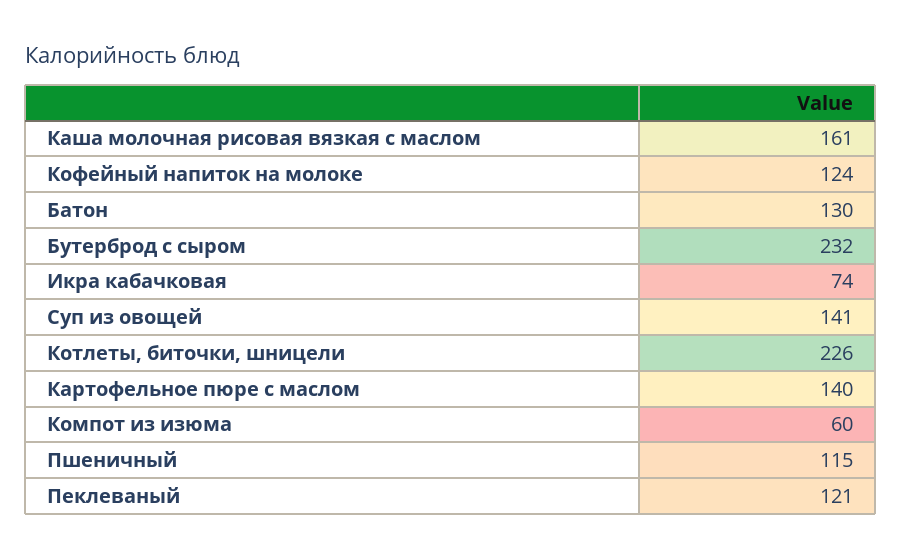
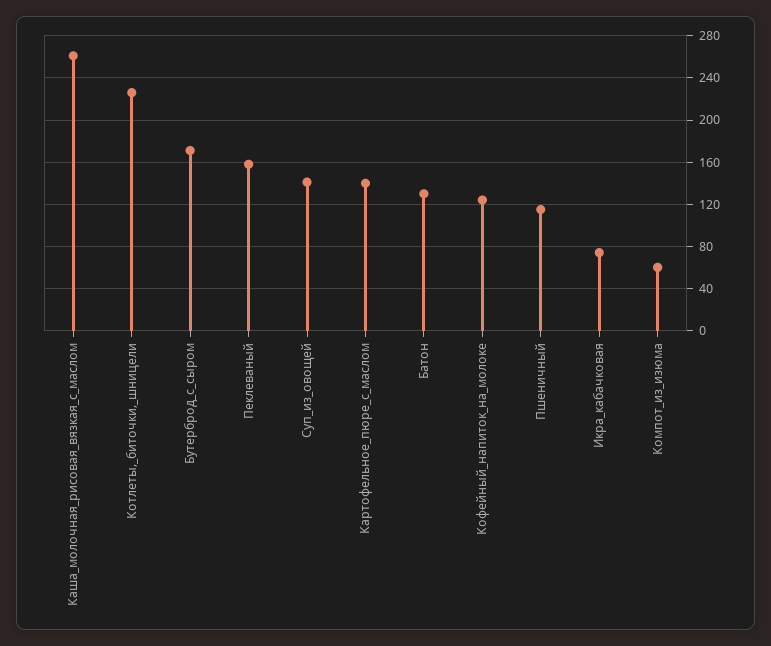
Каша молочная рисовая вязкая с маслом: 161 -> 260
Бутерброд с сыром: 232 -> 170
Пеклеваный: 121 -> 160

